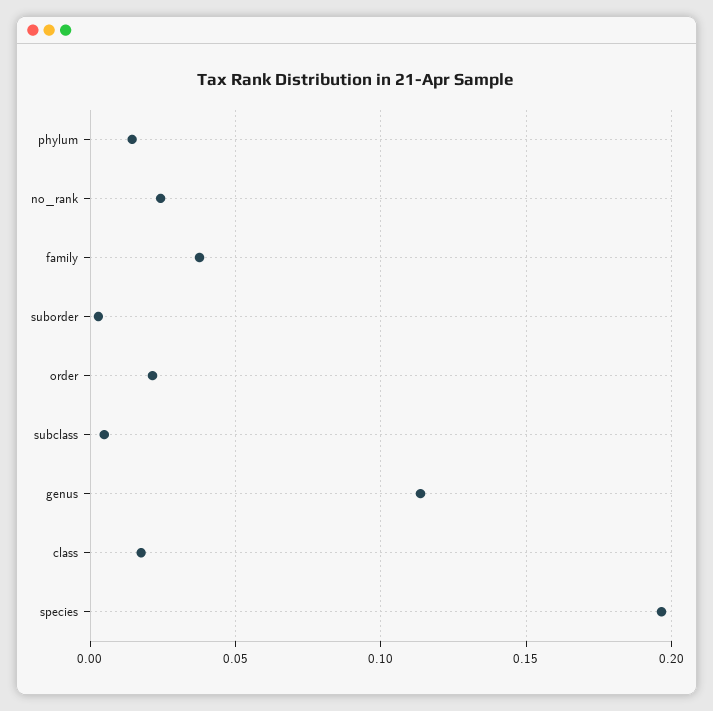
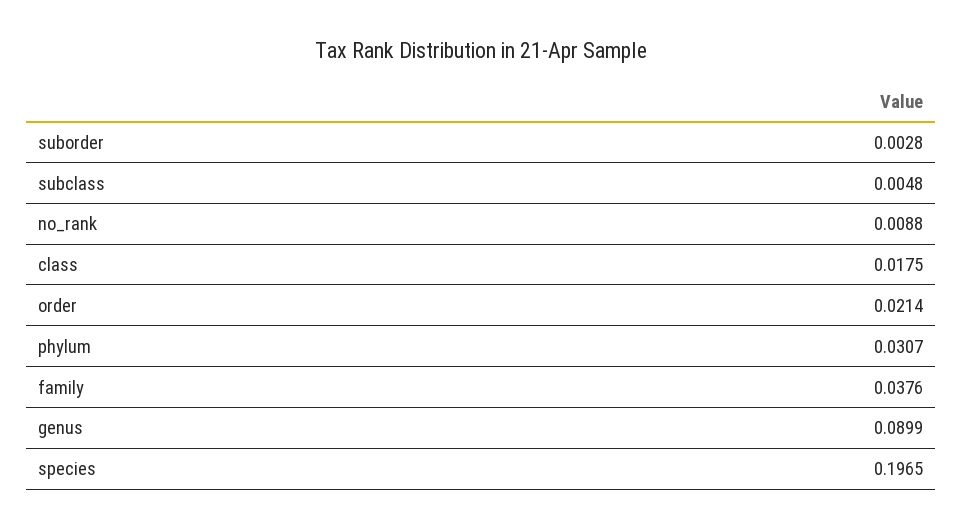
phylum: 0.015 -> 0.0307
no_rank: 0.025 -> 0.0088
genus: 0.115 -> 0.0899

